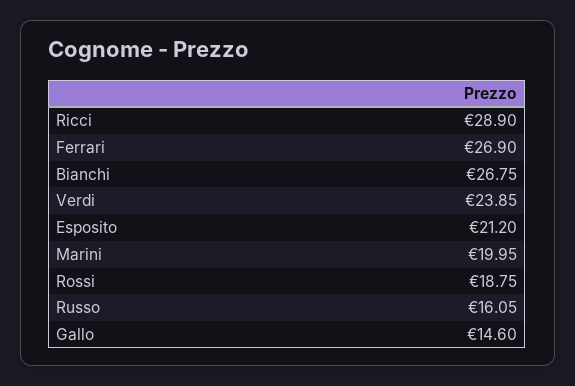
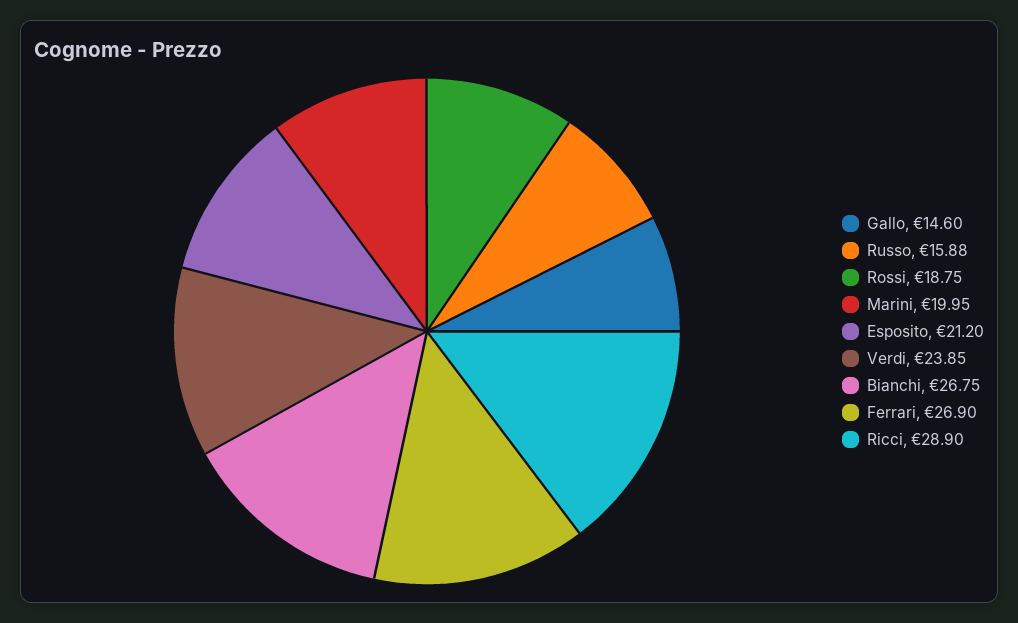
Russo: 16.05 -> 15.88

